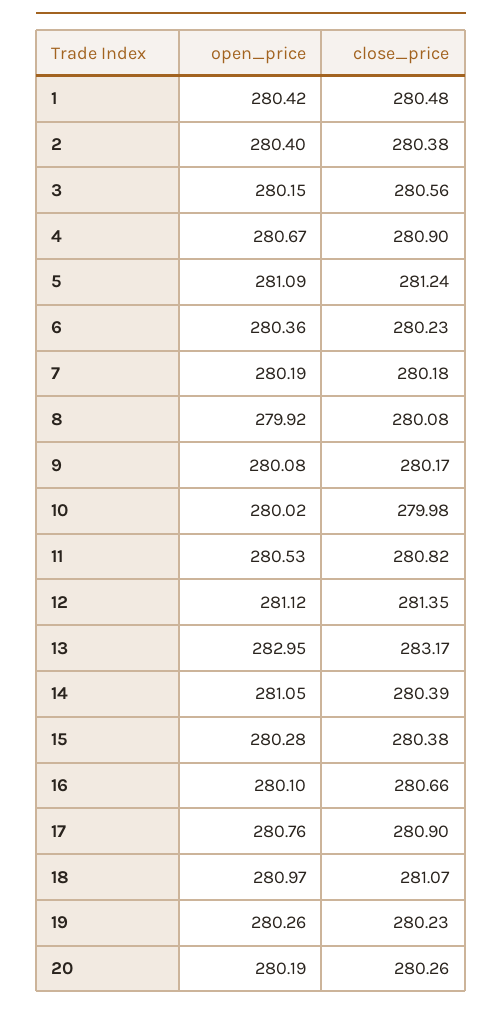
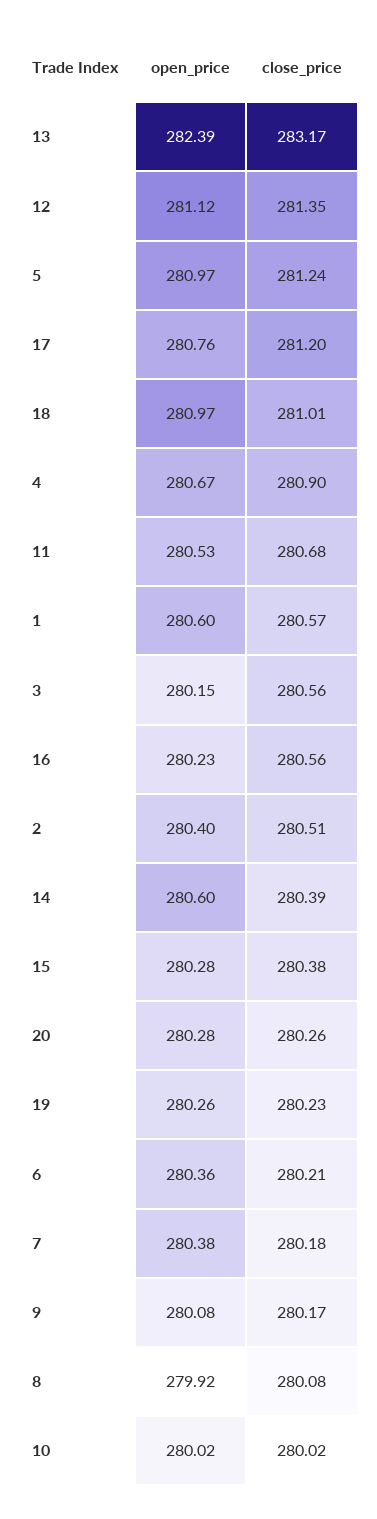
open_price, 1: 280.42 -> 280.6
close_price, 1: 280.48 -> 280.57
close_price, 2: 280.38 -> 280.51
open_price, 5: 281.09 -> 280.97
close_price, 6: 280.23 -> 280.21
open_price, 7: 280.19 -> 280.38
close_price, 10: 279.98 -> 280.02
close_price, 11: 280.82 -> 280.68
open_price, 13: 282.95 -> 282.39
open_price, 14: 281.05 -> 280.6
open_price, 16: 280.1 -> 280.23
close_price, 16: 280.66 -> 280.56
close_price, 17: 280.9 -> 281.2
close_price, 18: 281.07 -> 281.01
open_price, 20: 280.19 -> 280.28

